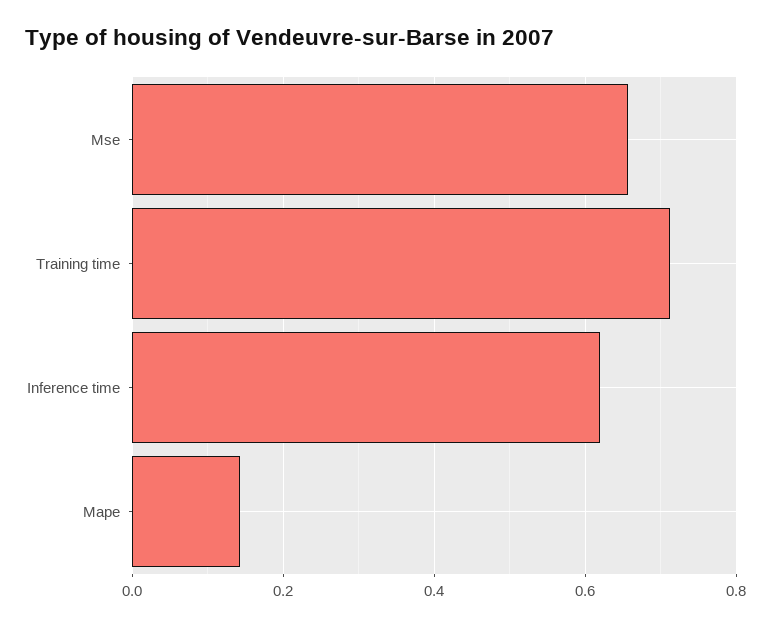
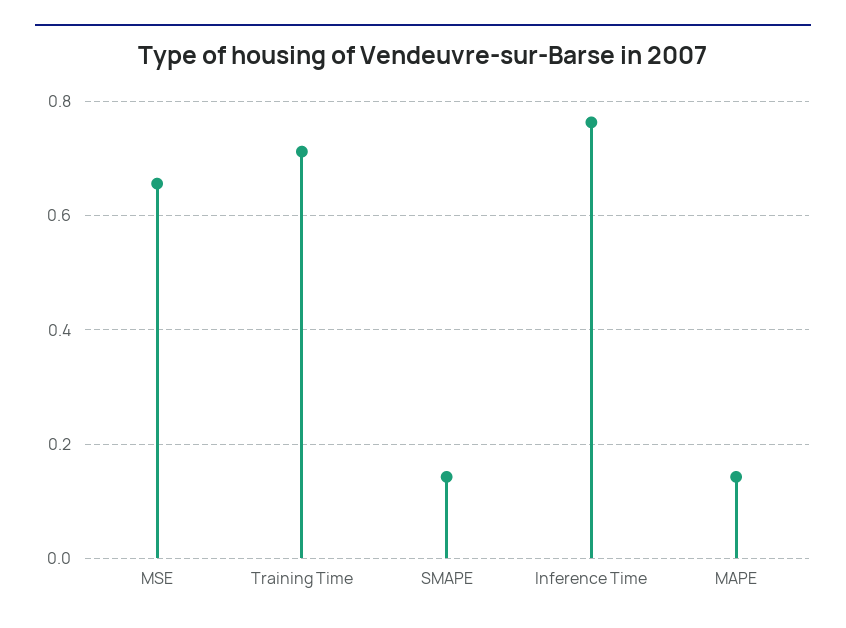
Inference time: 0.62 -> 0.76
SMAPE: none -> 0.14

